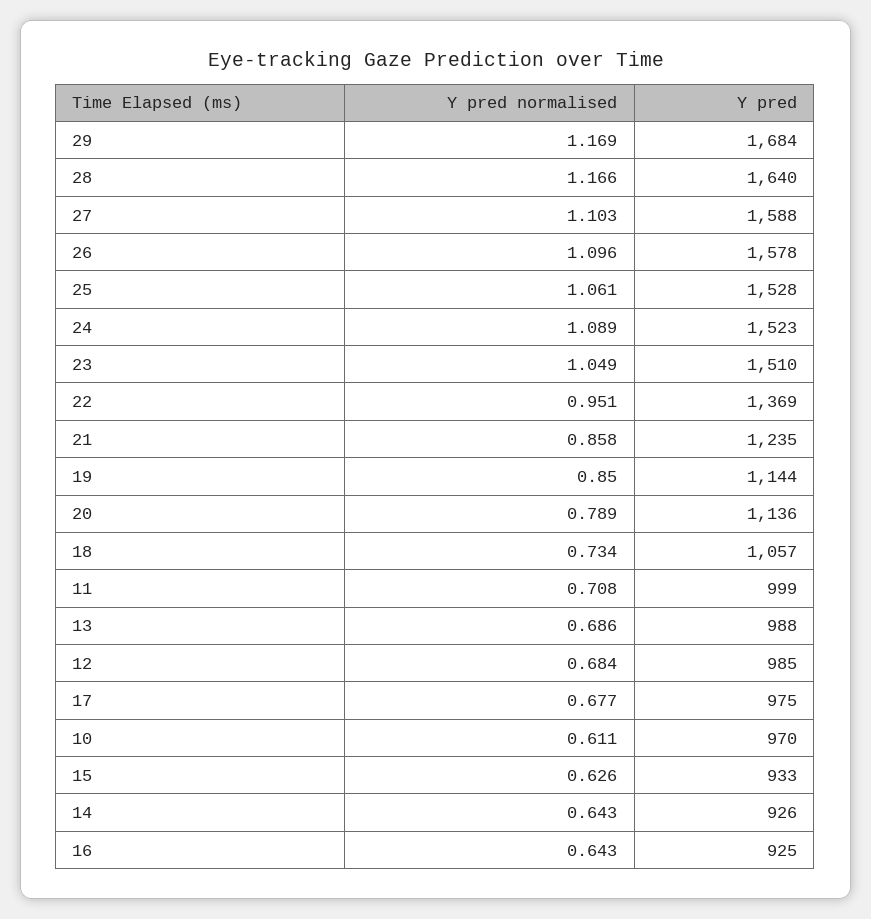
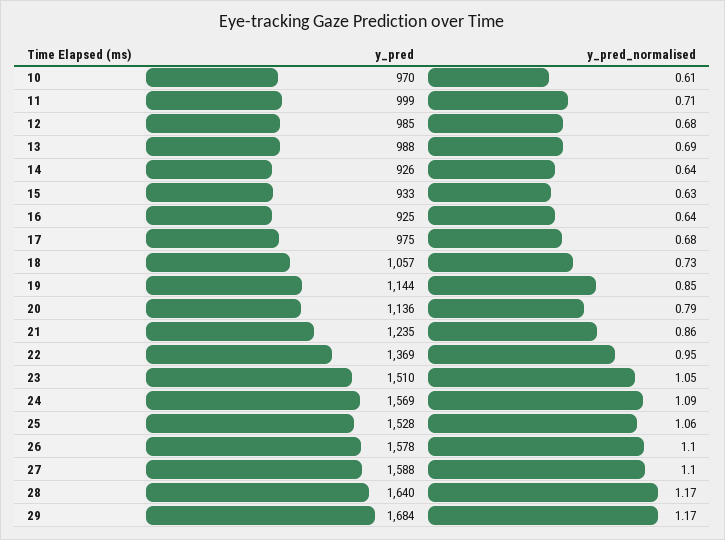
Y pred, 24: 1523 -> 1569

